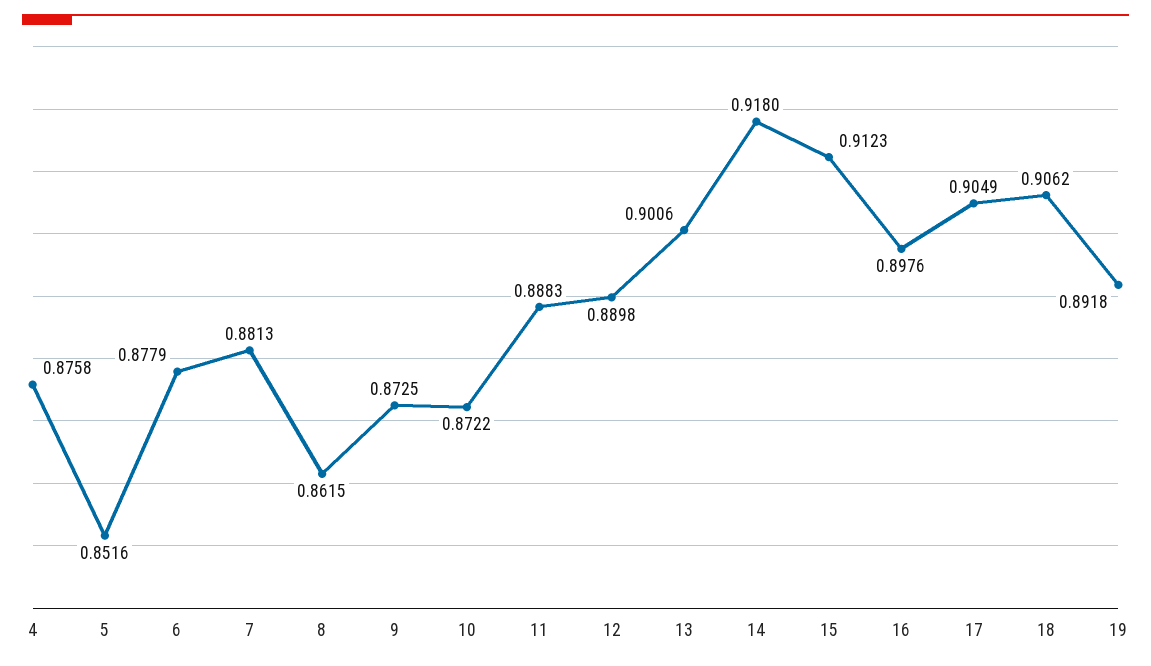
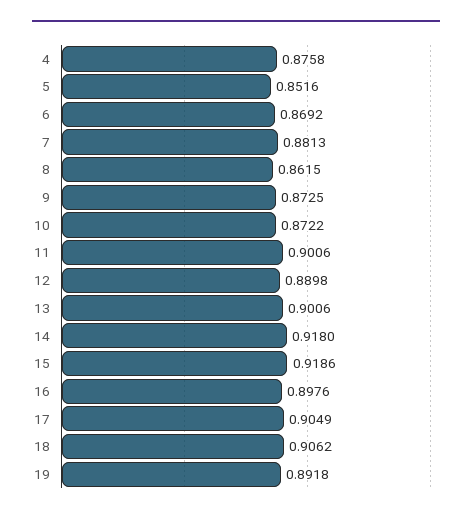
6: 0.8779 -> 0.8692
11: 0.8883 -> 0.9006
15: 0.9123 -> 0.9186

